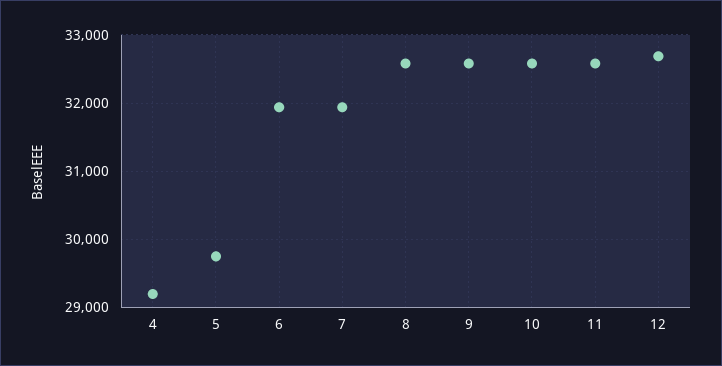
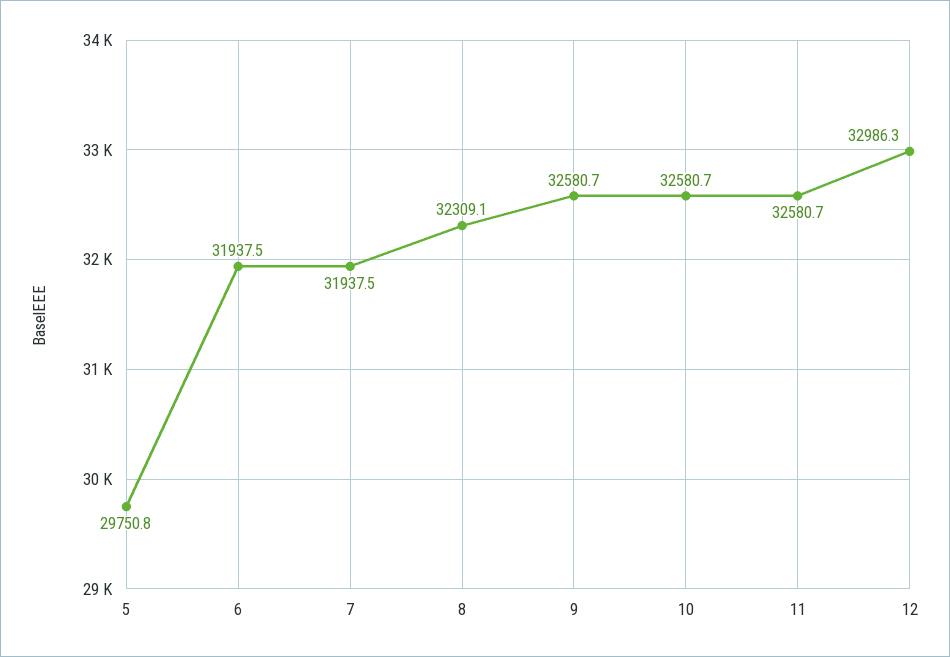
4: 29200 -> none
8: 32600 -> 32309.1
12: 32700 -> 32986.3

